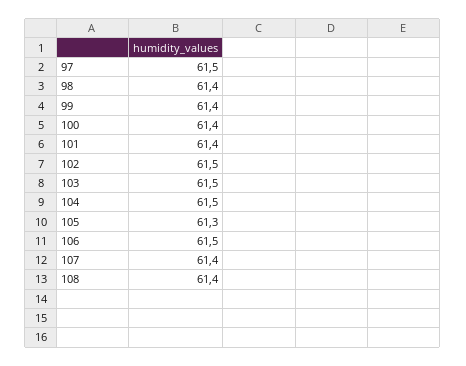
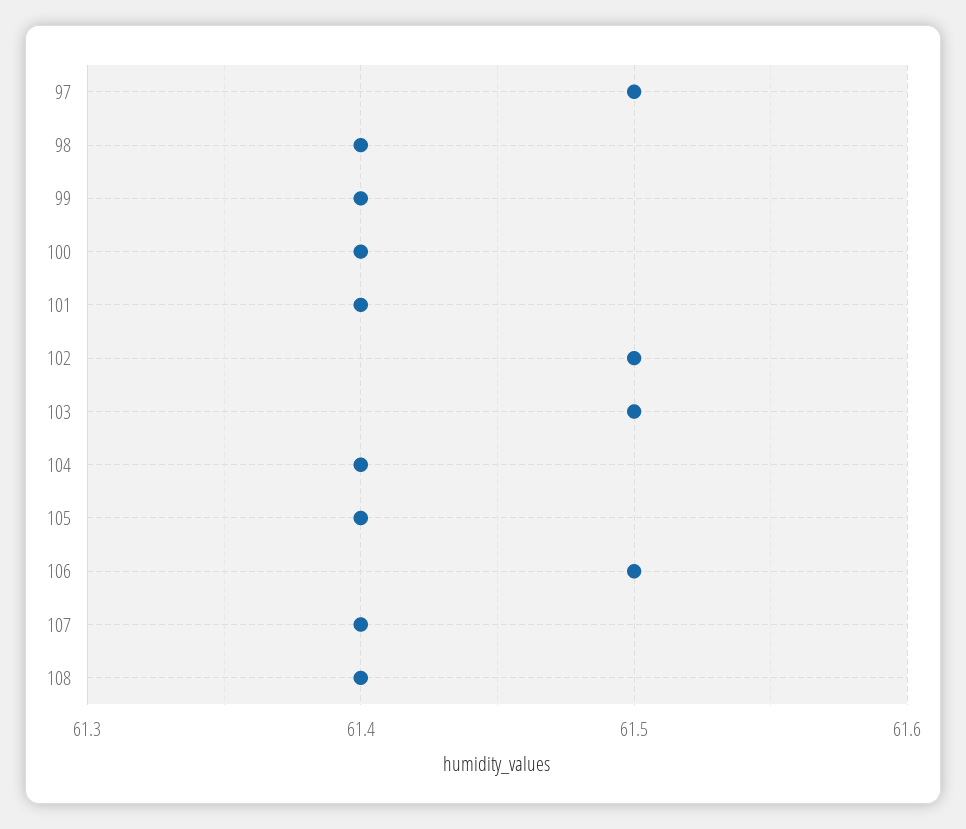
104: 61.5 -> 61.4
105: 61.3 -> 61.4

